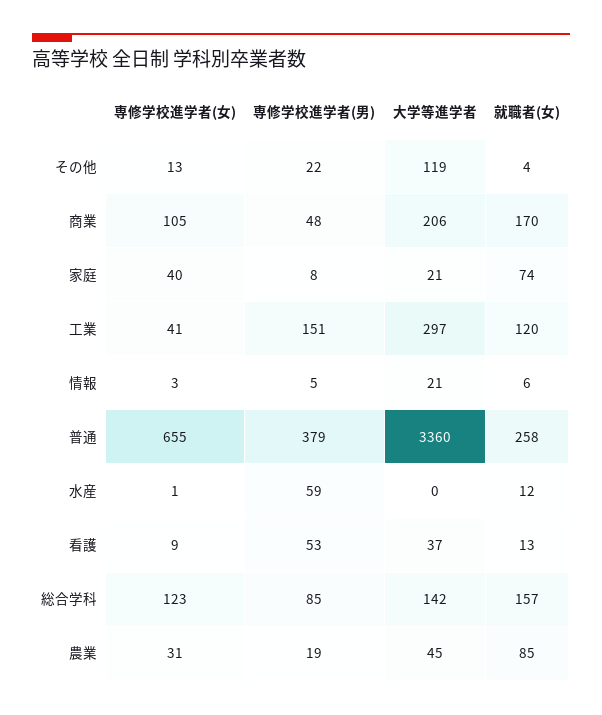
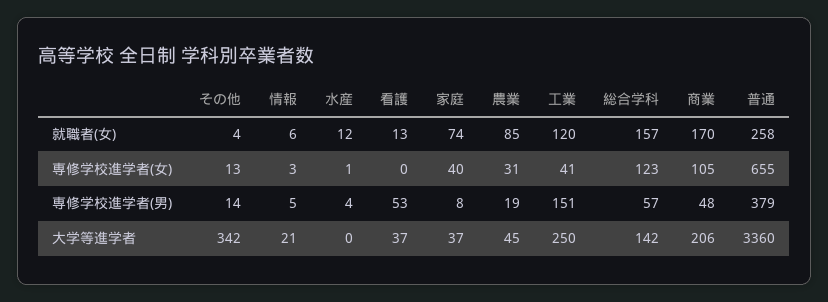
専修学校進学者(男), その他: 22 -> 14
大学等進学者, その他: 119 -> 342
大学等進学者, 家庭: 21 -> 37
大学等進学者, 工業: 297 -> 250
専修学校進学者(男), 水産: 59 -> 4
専修学校進学者(女), 看護: 9 -> 0
専修学校進学者(男), 総合学科: 85 -> 57

